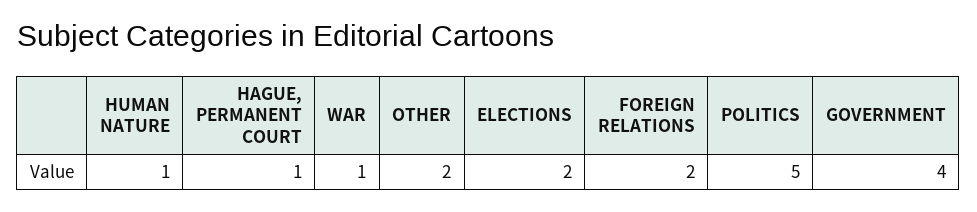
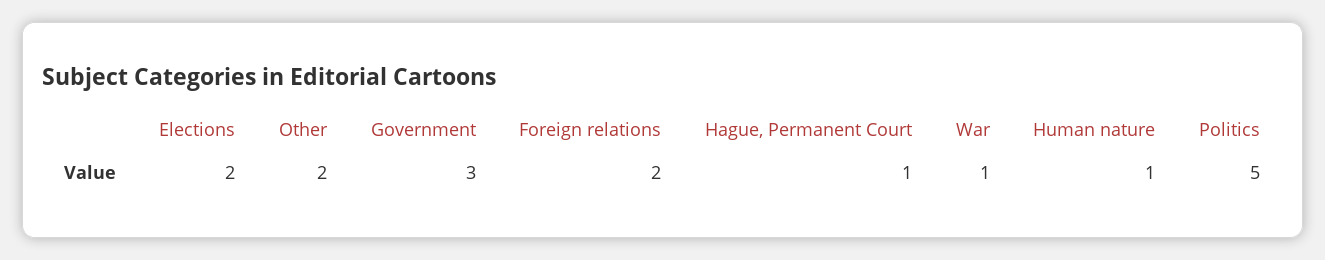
GOVERNMENT: 4 -> 3

